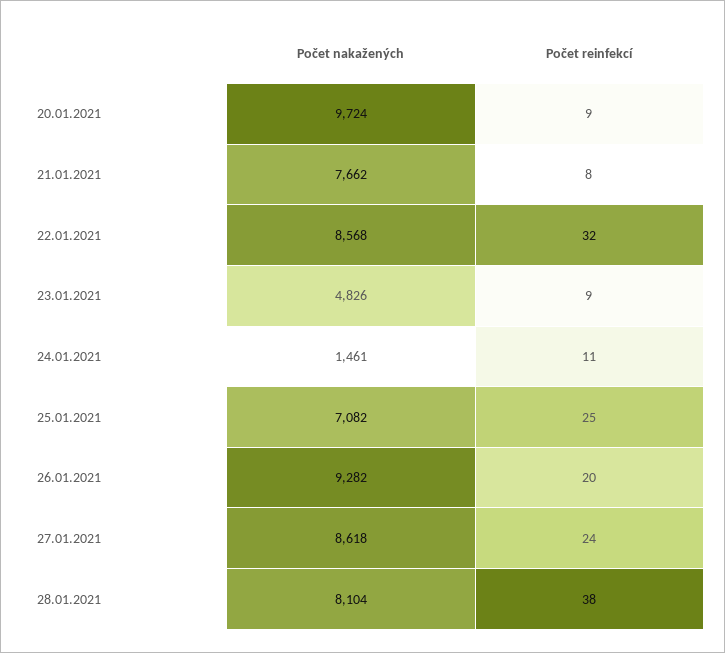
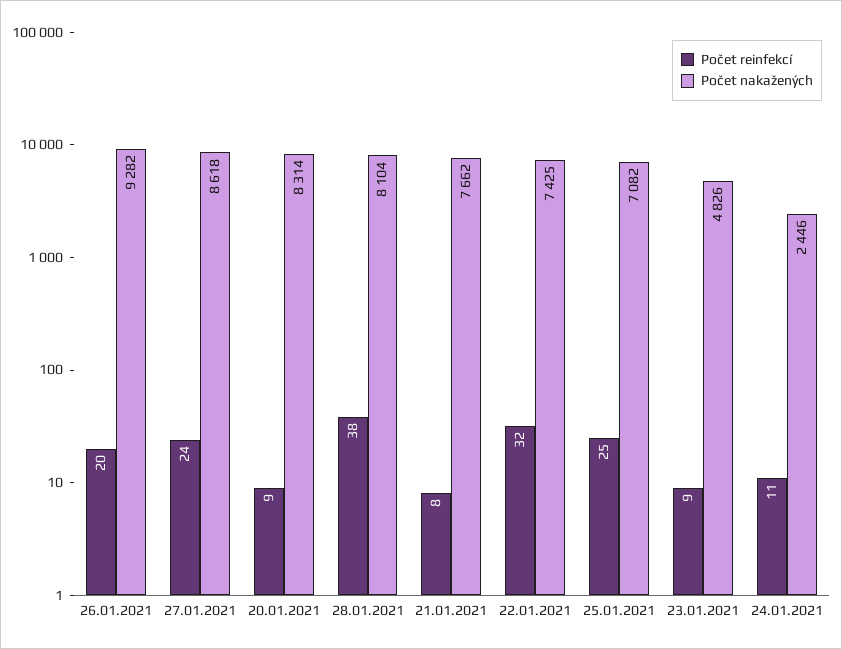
Počet nakažených, 20.01.2021: 9724 -> 8314
Počet nakažených, 22.01.2021: 8568 -> 7425
Počet nakažených, 24.01.2021: 1461 -> 2446

